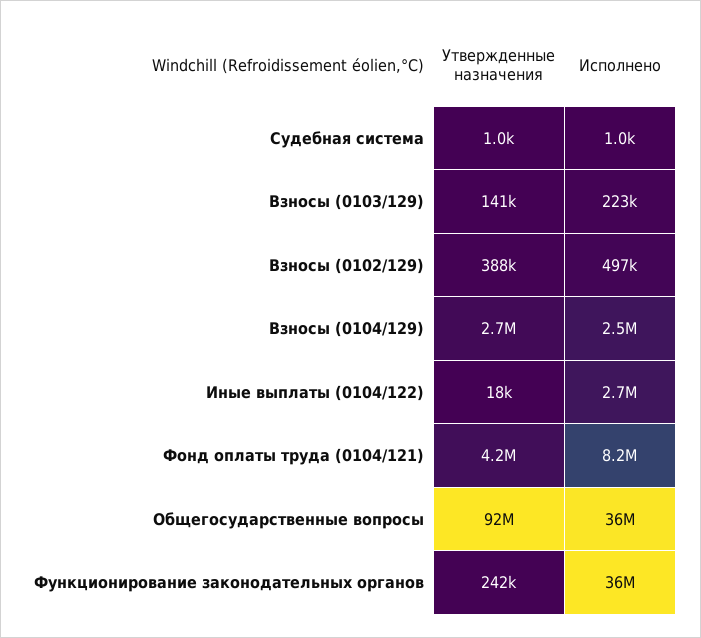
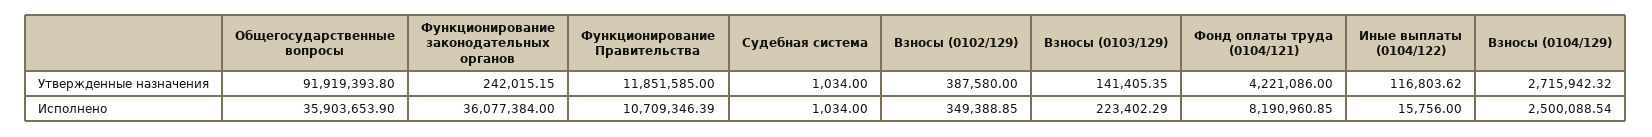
Исполнено, Взносы (0102/129): 497000 -> 349388.85
Утвержденные назначения, Иные выплаты (0104/122): 18000 -> 116803.62
Исполнено, Иные выплаты (0104/122): 2700000 -> 15756
Утвержденные назначения, Функционирование Правительства: none -> 11851585
Исполнено, Функционирование Правительства: none -> 10709346.39

